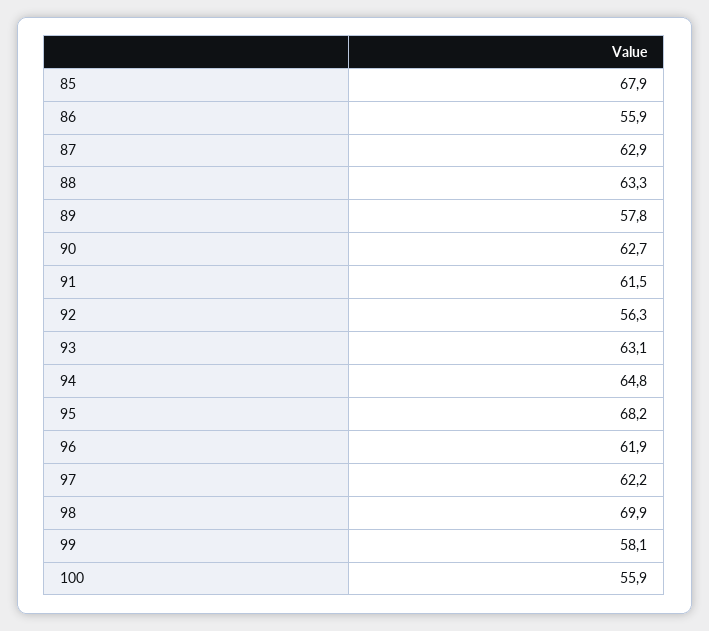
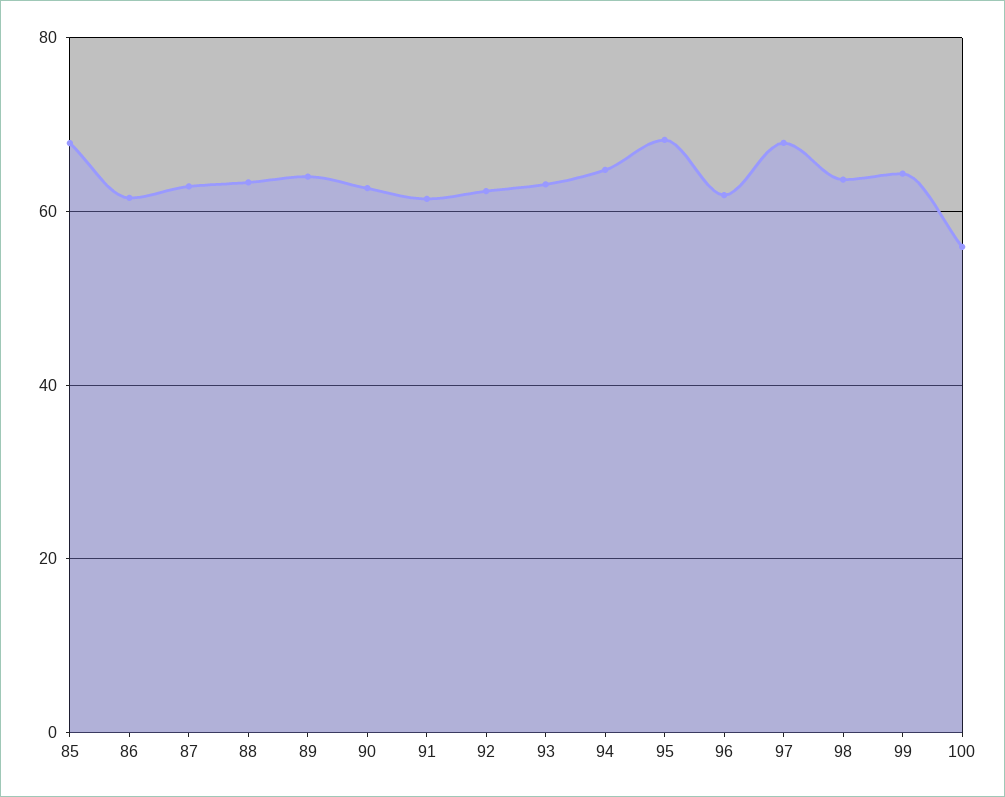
86: 55.9 -> 62
89: 57.8 -> 64
92: 56.3 -> 62
97: 62.2 -> 68
98: 69.9 -> 64
99: 58.1 -> 64

